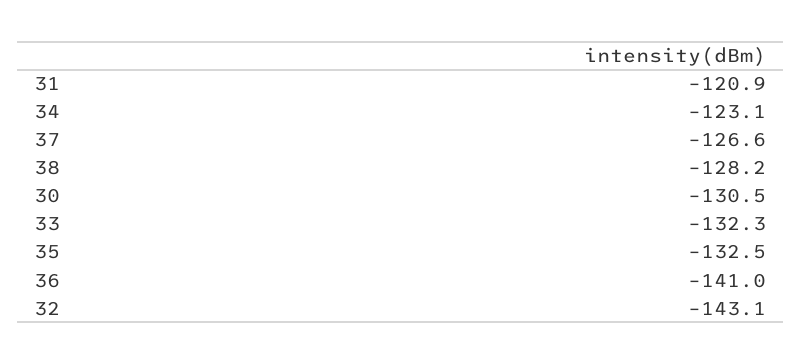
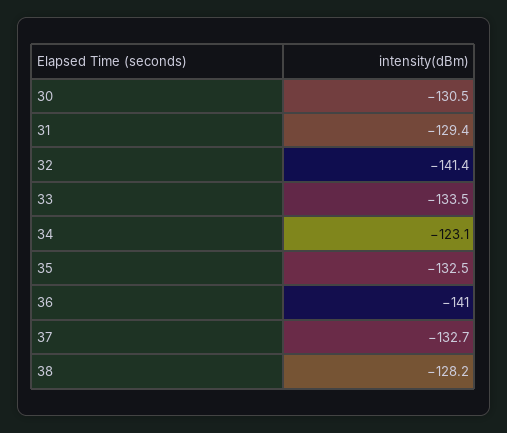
31: -120.9 -> -129.4
37: -126.6 -> -132.7
33: -132.3 -> -133.5
32: -143.1 -> -141.4

